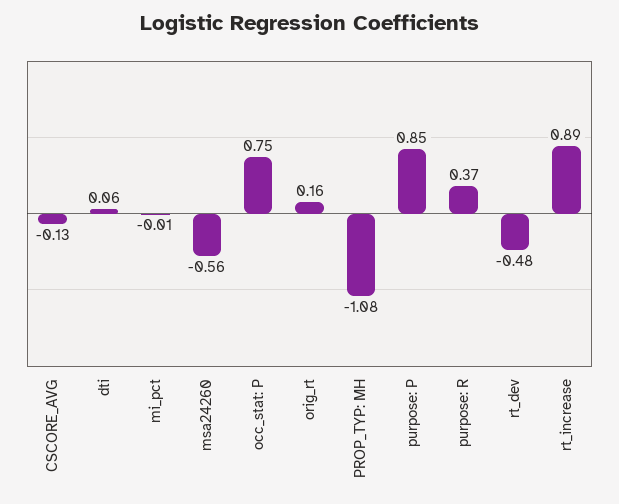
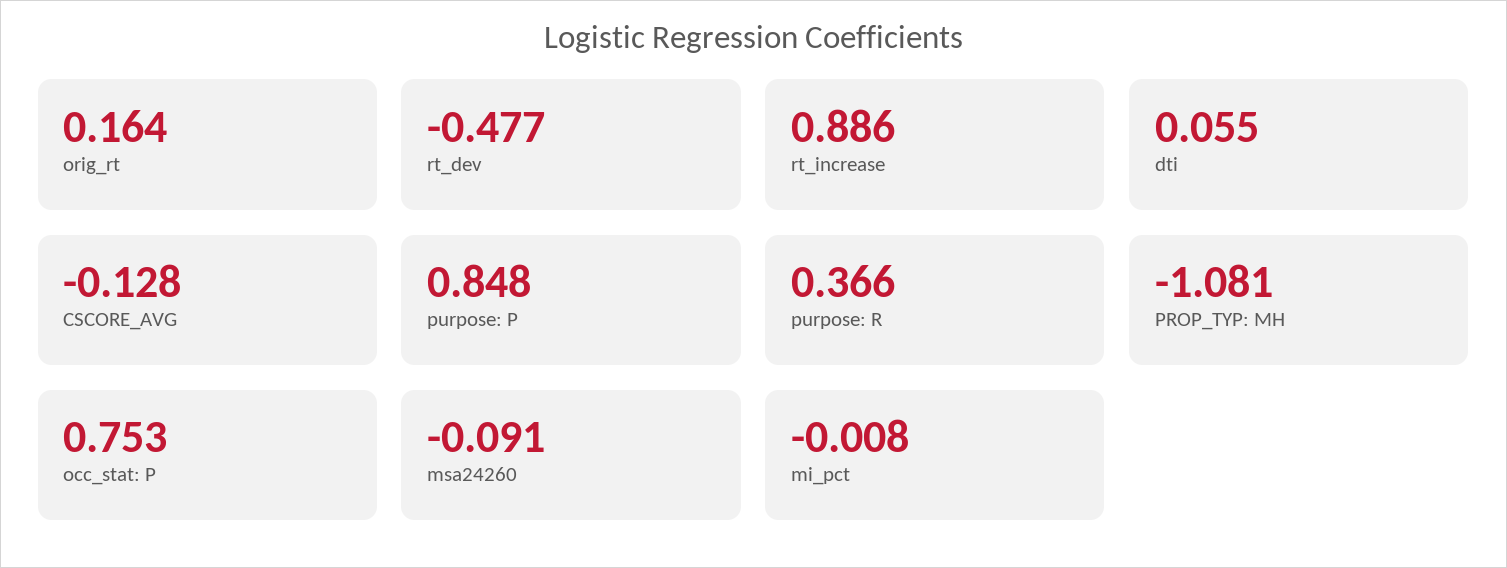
msa24260: -0.56 -> -0.091

